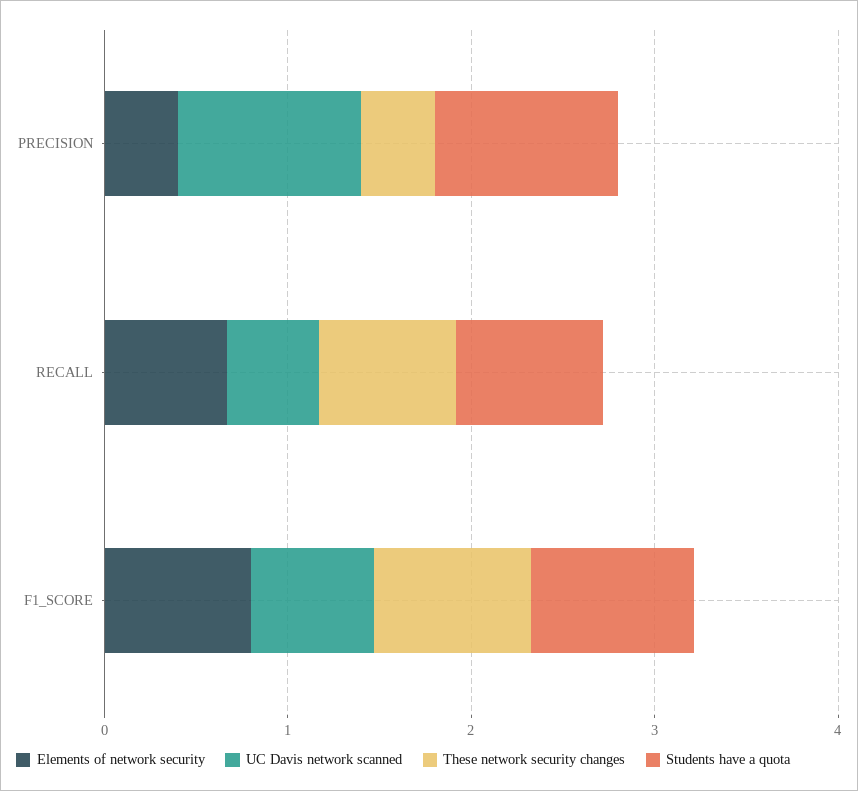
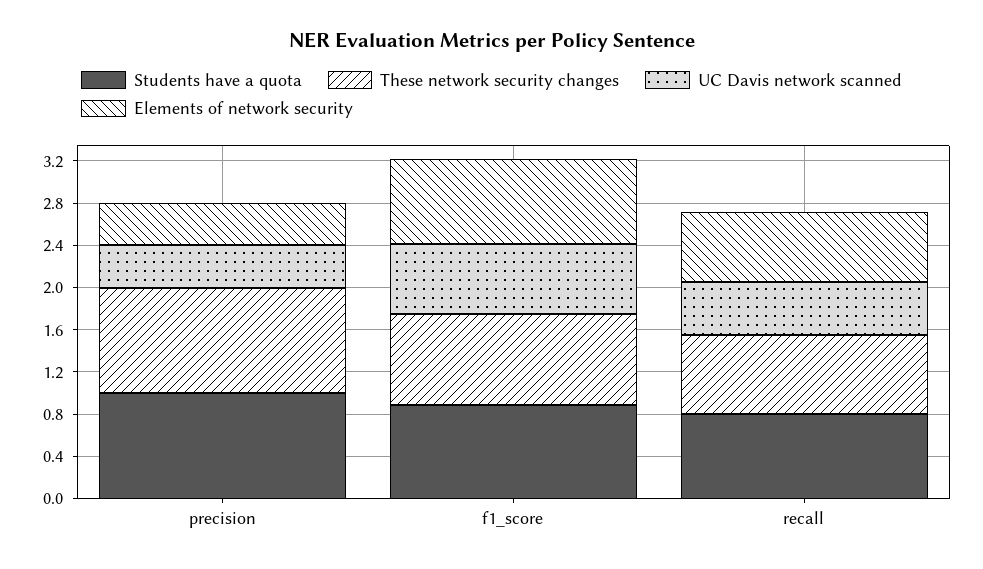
UC Davis network scanned, PRECISION: 1 -> 0.4
These network security changes, PRECISION: 0.4 -> 1

